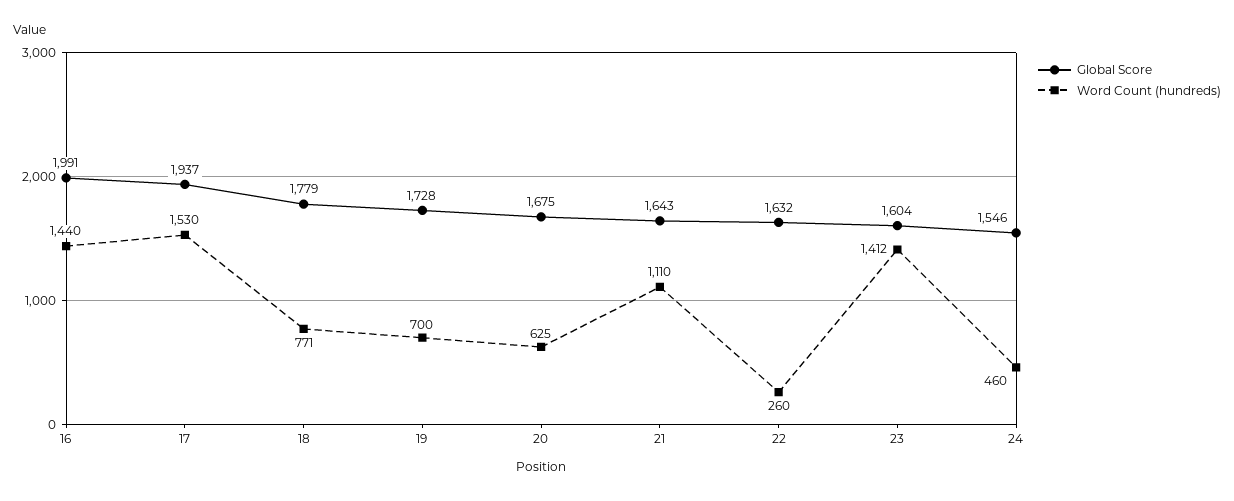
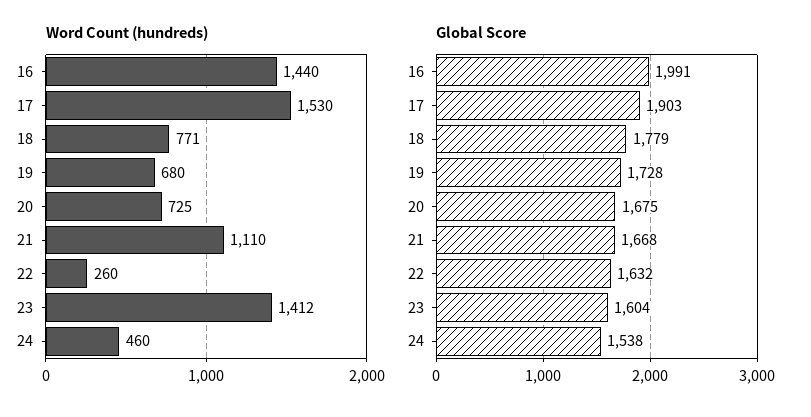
Global Score, 17: 1937 -> 1903
Word Count (hundreds), 19: 700 -> 680
Word Count (hundreds), 20: 625 -> 725
Global Score, 21: 1643 -> 1668
Global Score, 24: 1546 -> 1538

